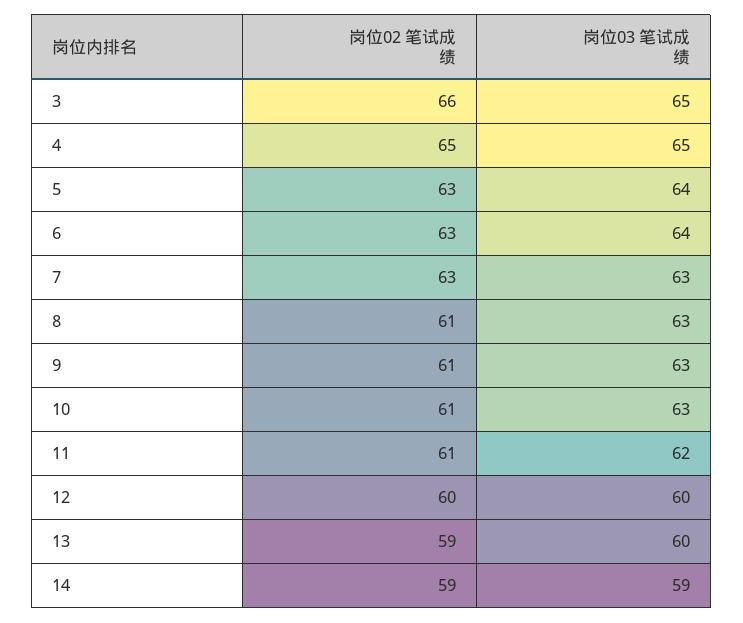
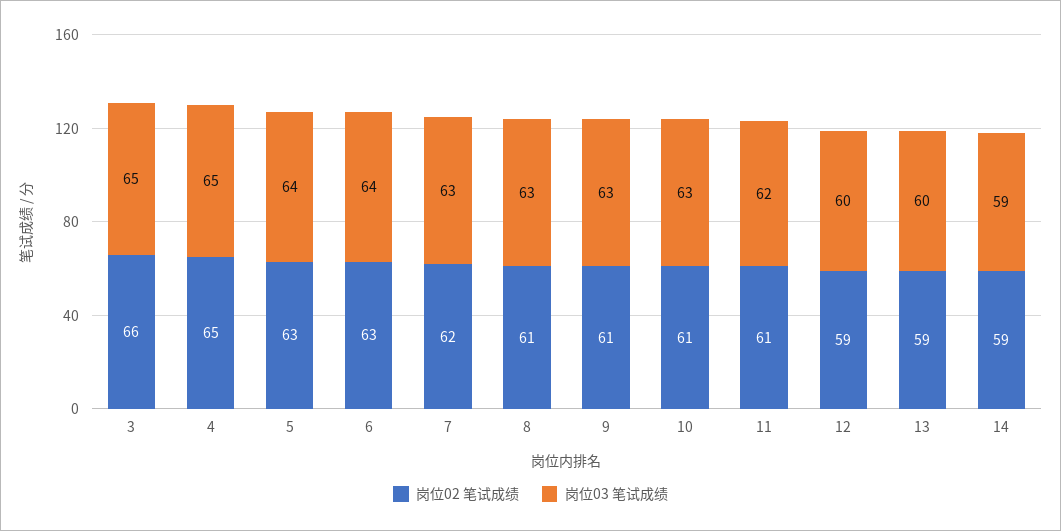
岗位02 笔试成绩, 7: 63 -> 62
岗位02 笔试成绩, 12: 60 -> 59

